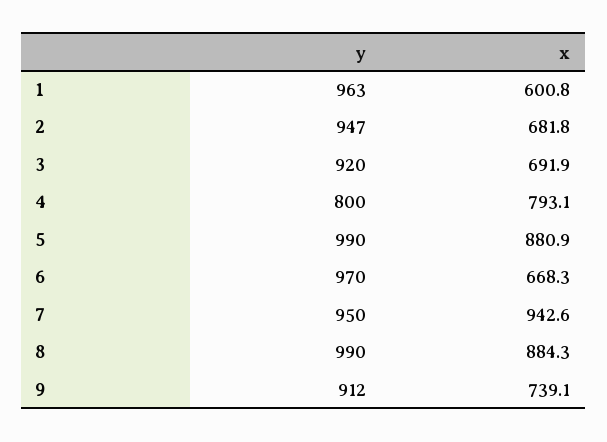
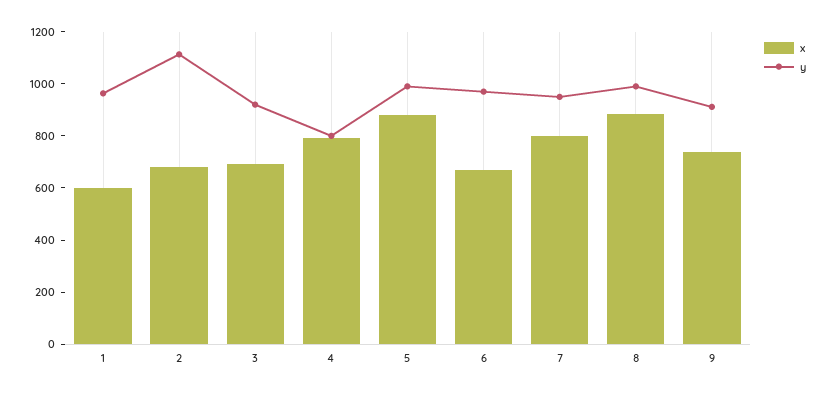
y, 2: 947 -> 1100
x, 7: 942.6 -> 800

